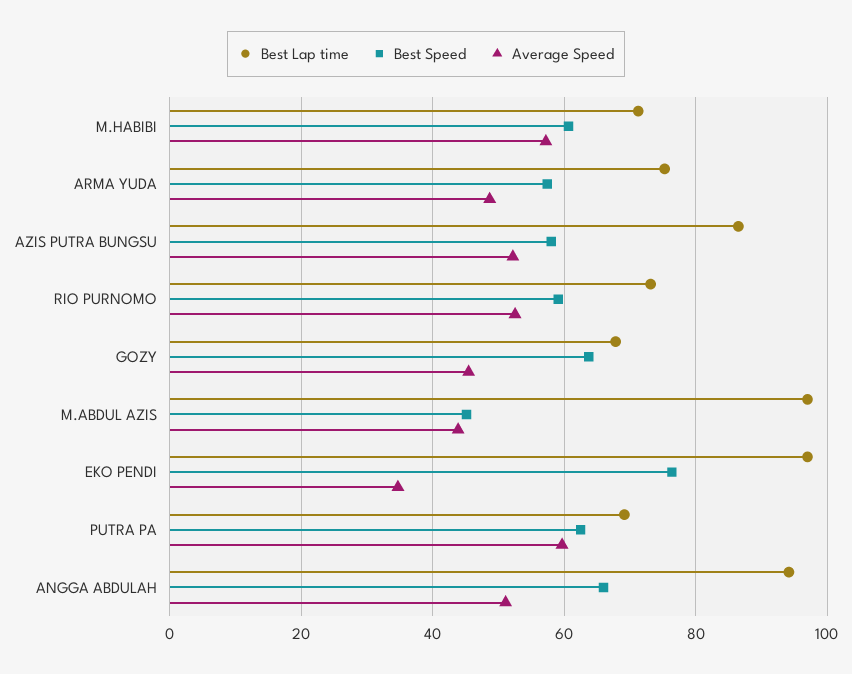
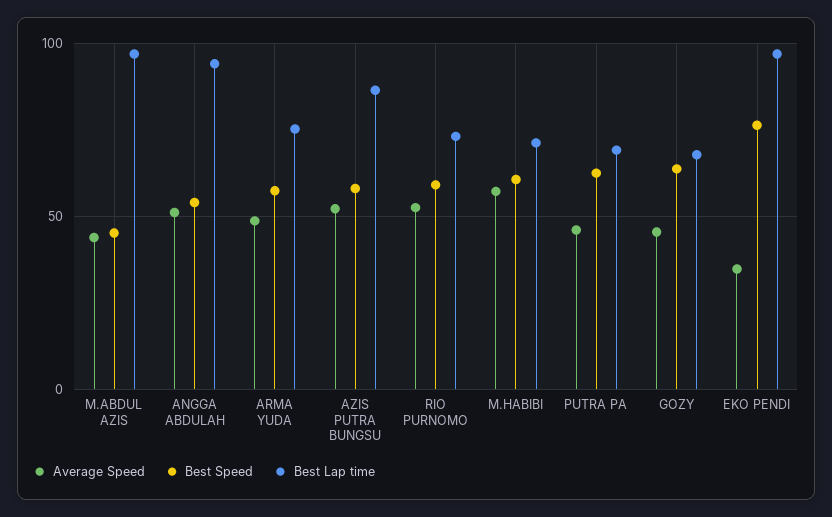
Average Speed, PUTRA PA: 60 -> 45
Best Speed, ANGGA ABDULAH: 66 -> 55

